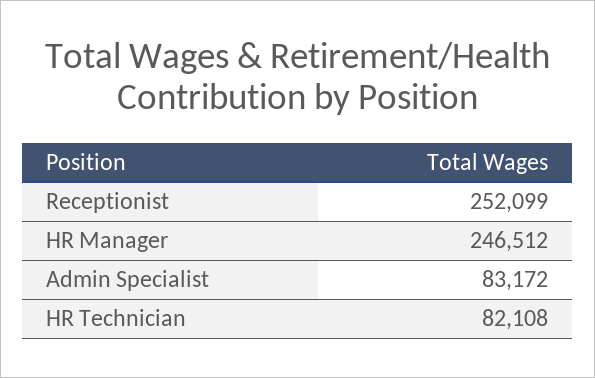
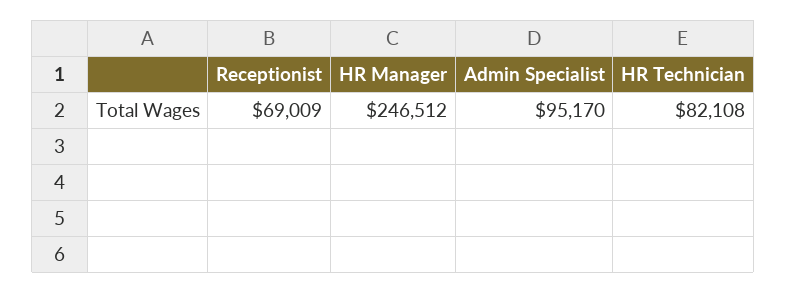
Receptionist: 252099 -> 69009
Admin Specialist: 83172 -> 95170

